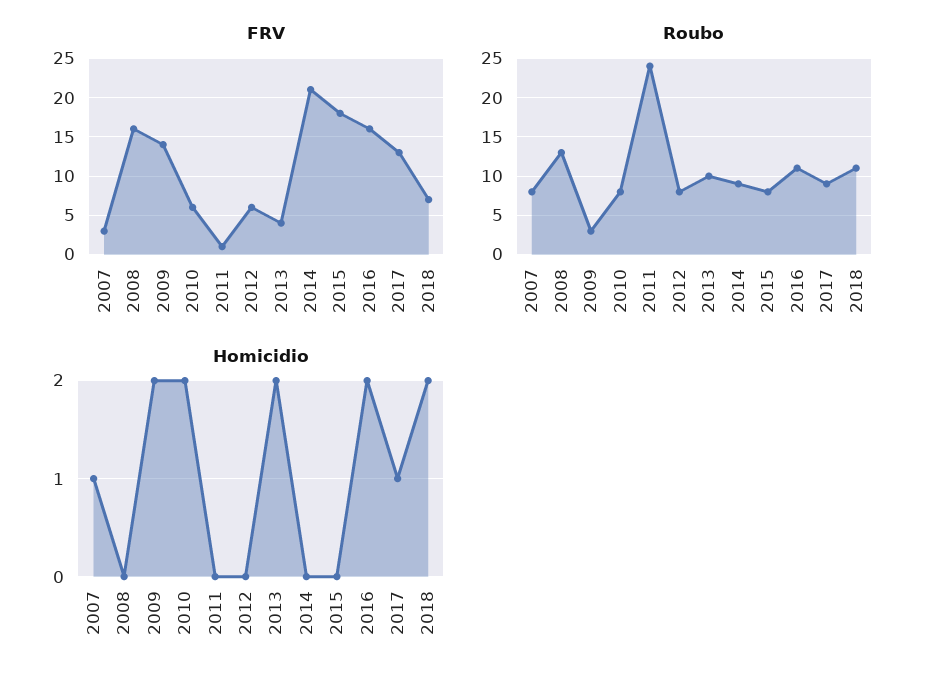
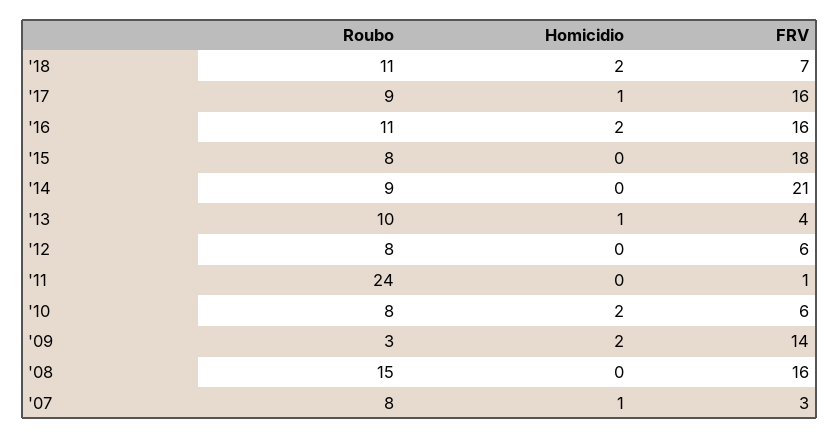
FRV, 2017: 13 -> 16
Roubo, 2008: 13 -> 15
Homicidio, 2013: 2 -> 1

